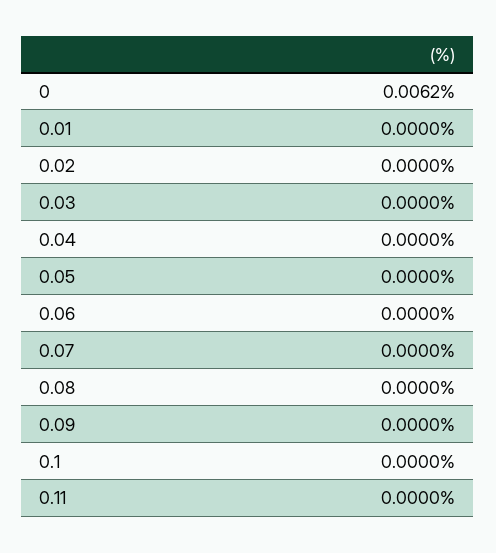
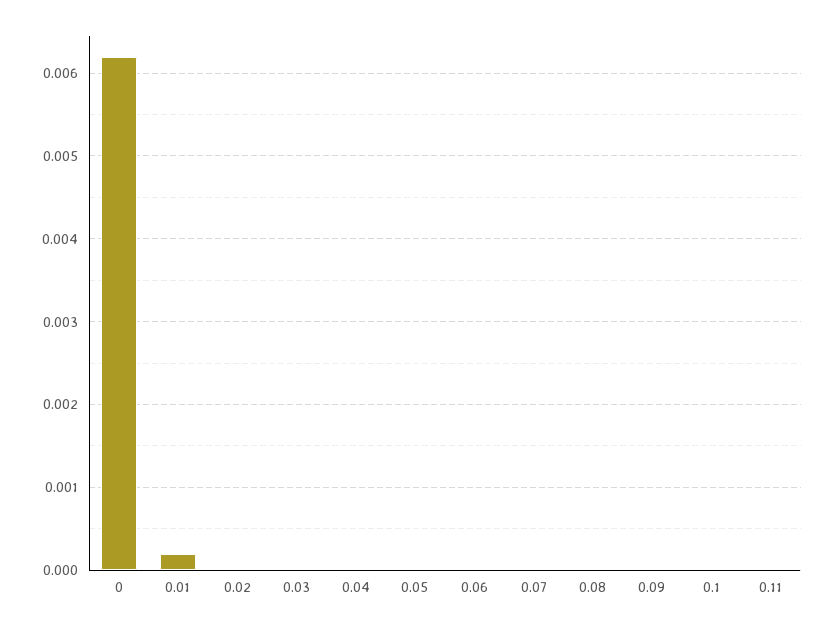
0.01: 0 -> 0.0002

